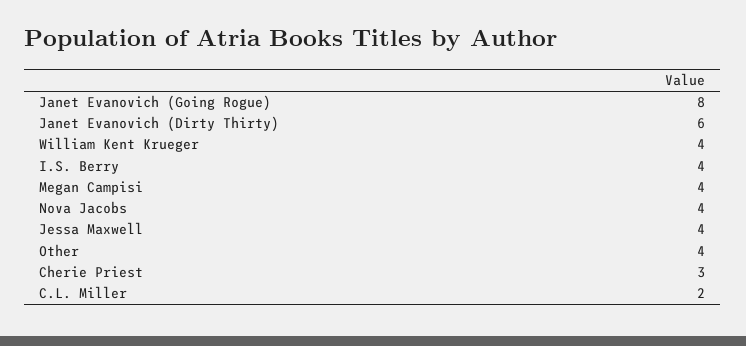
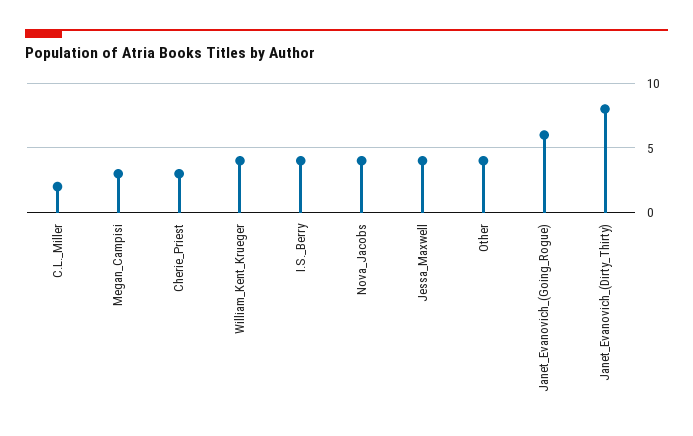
Janet Evanovich (Going Rogue): 8 -> 6
Janet Evanovich (Dirty Thirty): 6 -> 8
Megan Campisi: 4 -> 3

